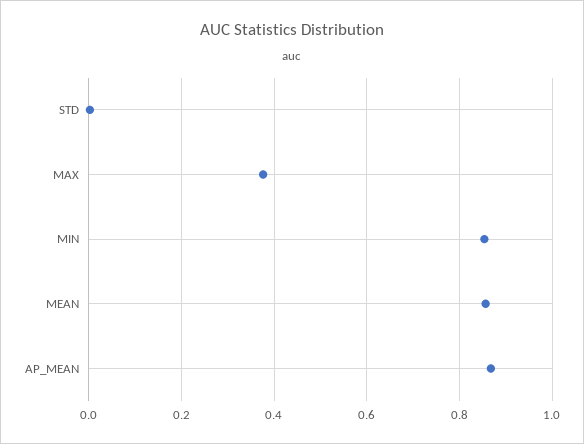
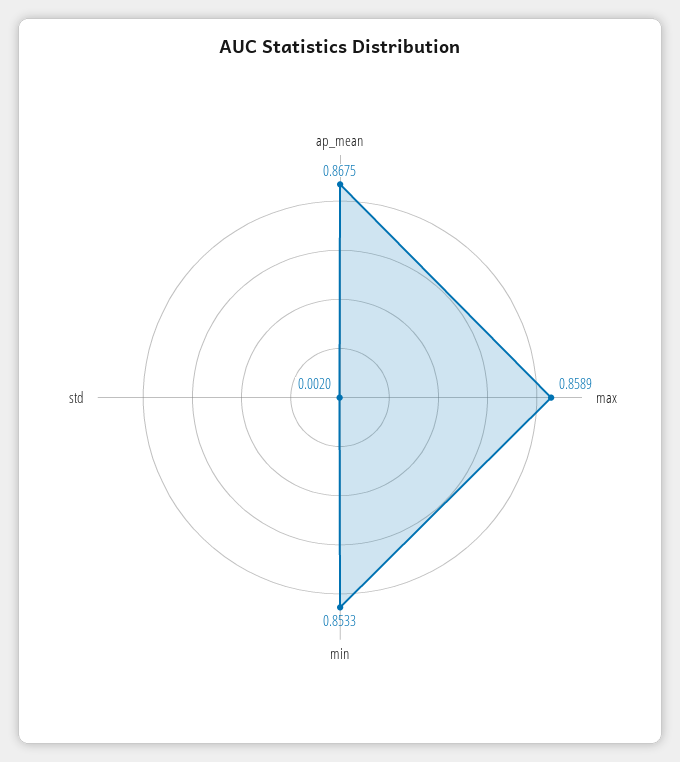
MAX: 0.38 -> 0.8589
MEAN: 0.86 -> none

